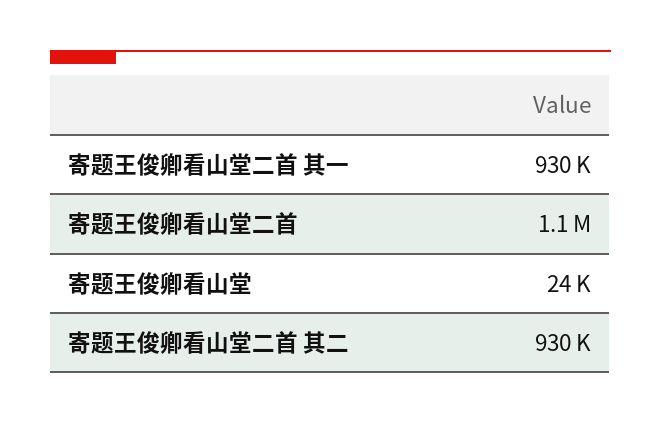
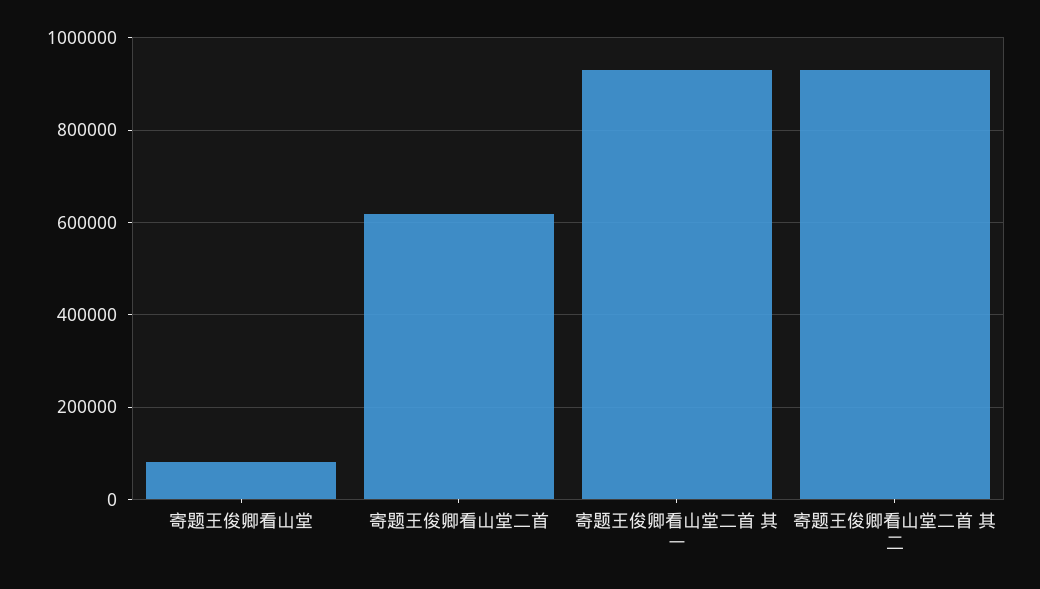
寄题王俊卿看山堂二首: 1100000 -> 620000
寄题王俊卿看山堂: 24000 -> 80000

